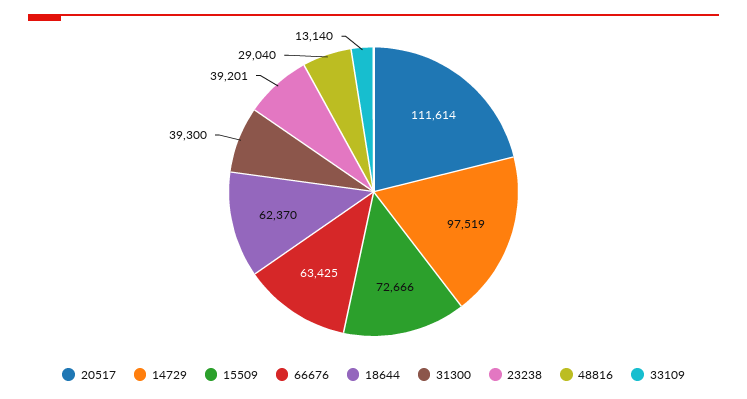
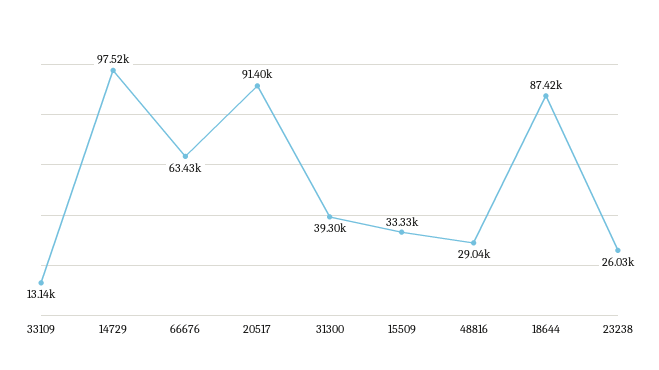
20517: 111614 -> 91400
15509: 72666 -> 33330
18644: 62370 -> 87420
23238: 39201 -> 26030

